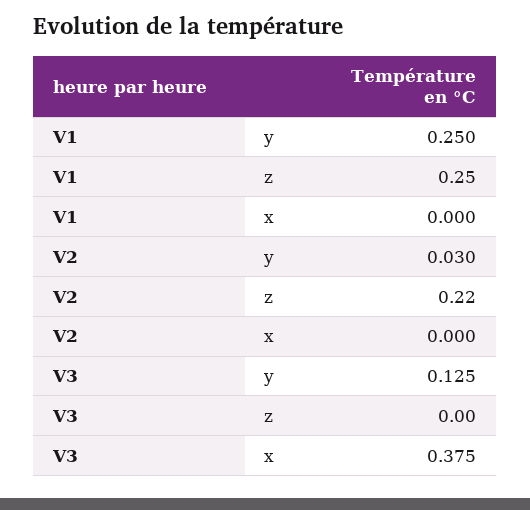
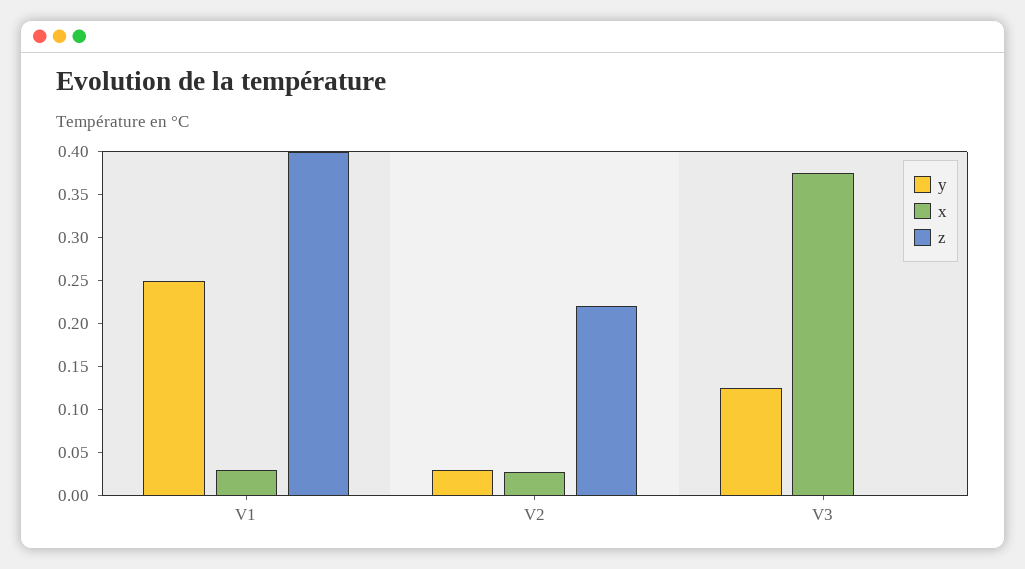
z, V1: 0.25 -> 0.4
x, V1: 0 -> 0.03
x, V2: 0 -> 0.03

